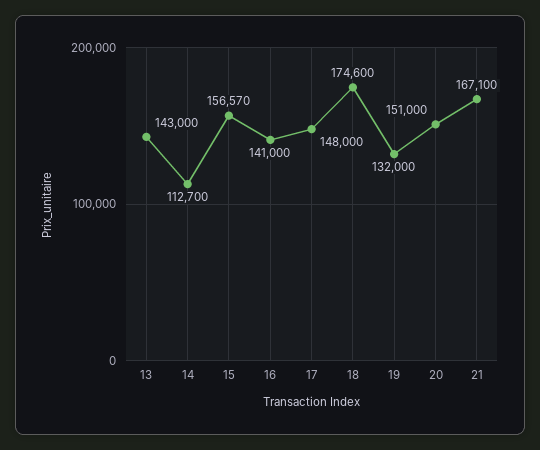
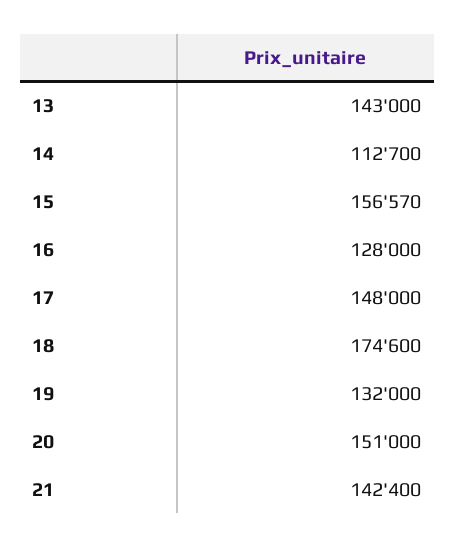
16: 141000 -> 128000
21: 167100 -> 142400

